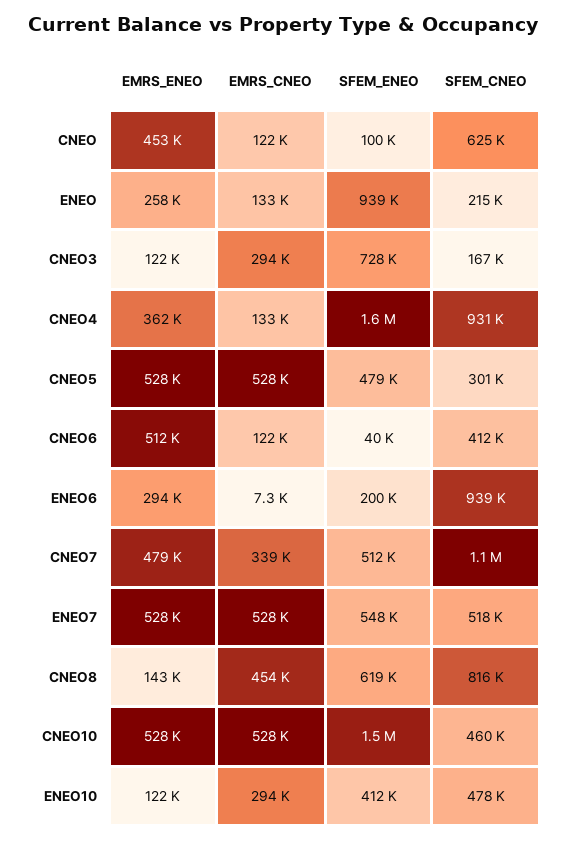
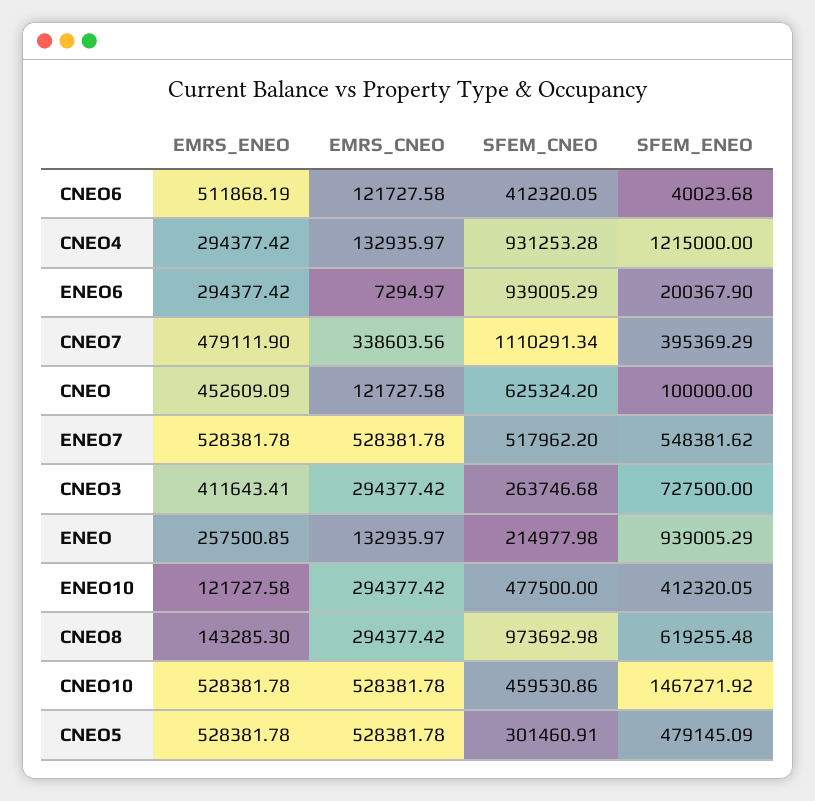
EMRS_ENEO, CNEO3: 122000 -> 411643.41
SFEM_CNEO, CNEO3: 167000 -> 263746.68
EMRS_ENEO, CNEO4: 362000 -> 294377.42
SFEM_ENEO, CNEO4: 1600000 -> 1215000
SFEM_ENEO, CNEO7: 512000 -> 395369.29
EMRS_CNEO, CNEO8: 454000 -> 294377.42
SFEM_CNEO, CNEO8: 816000 -> 973692.98

